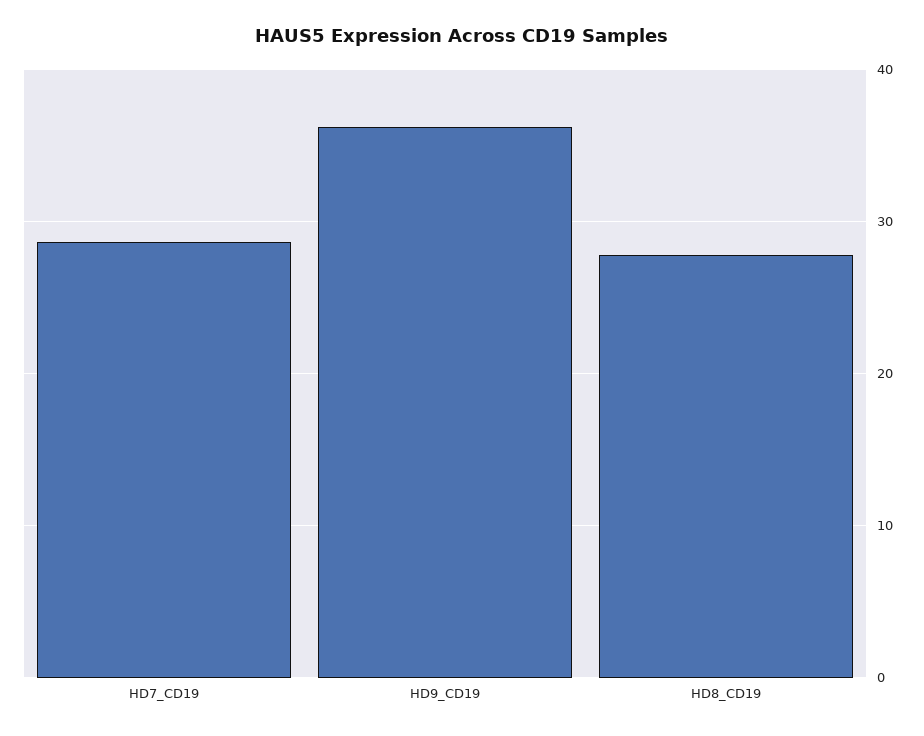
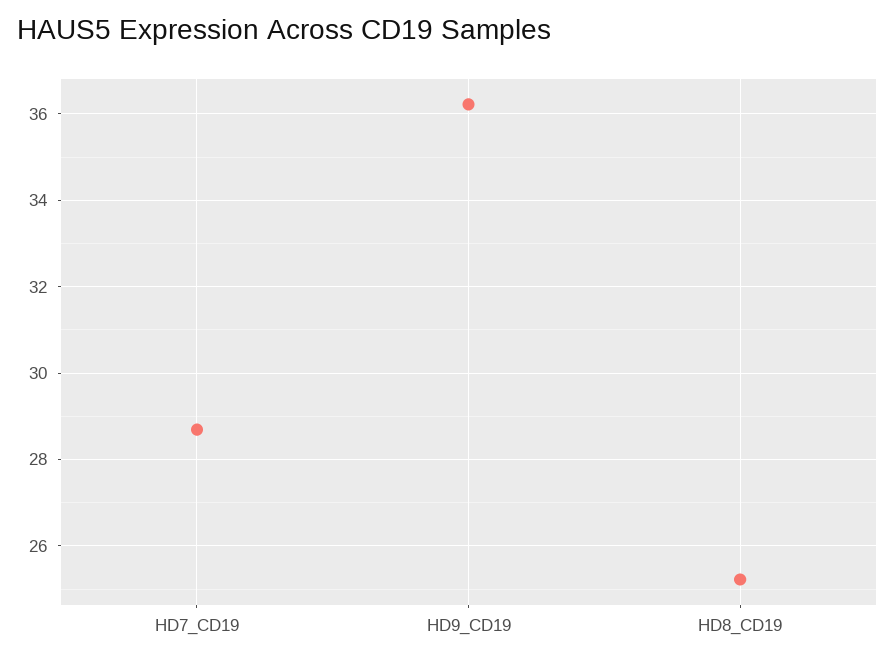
HD8_CD19: 28 -> 25.2

